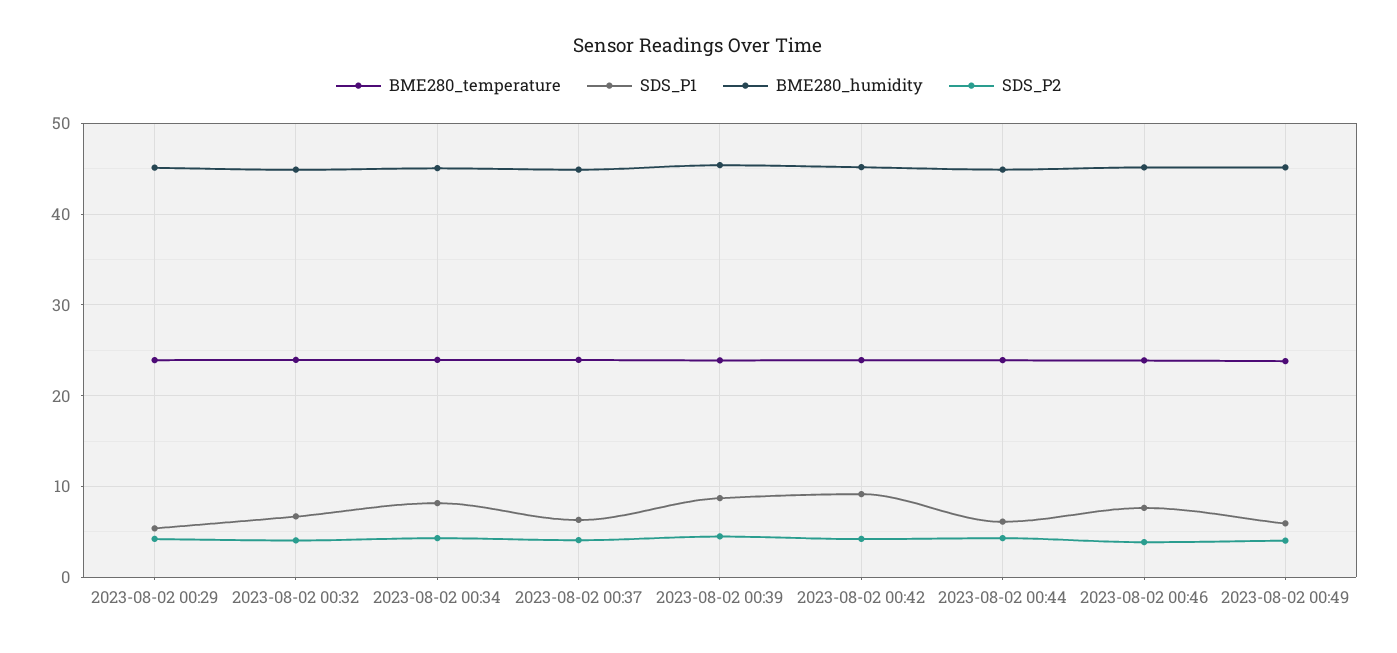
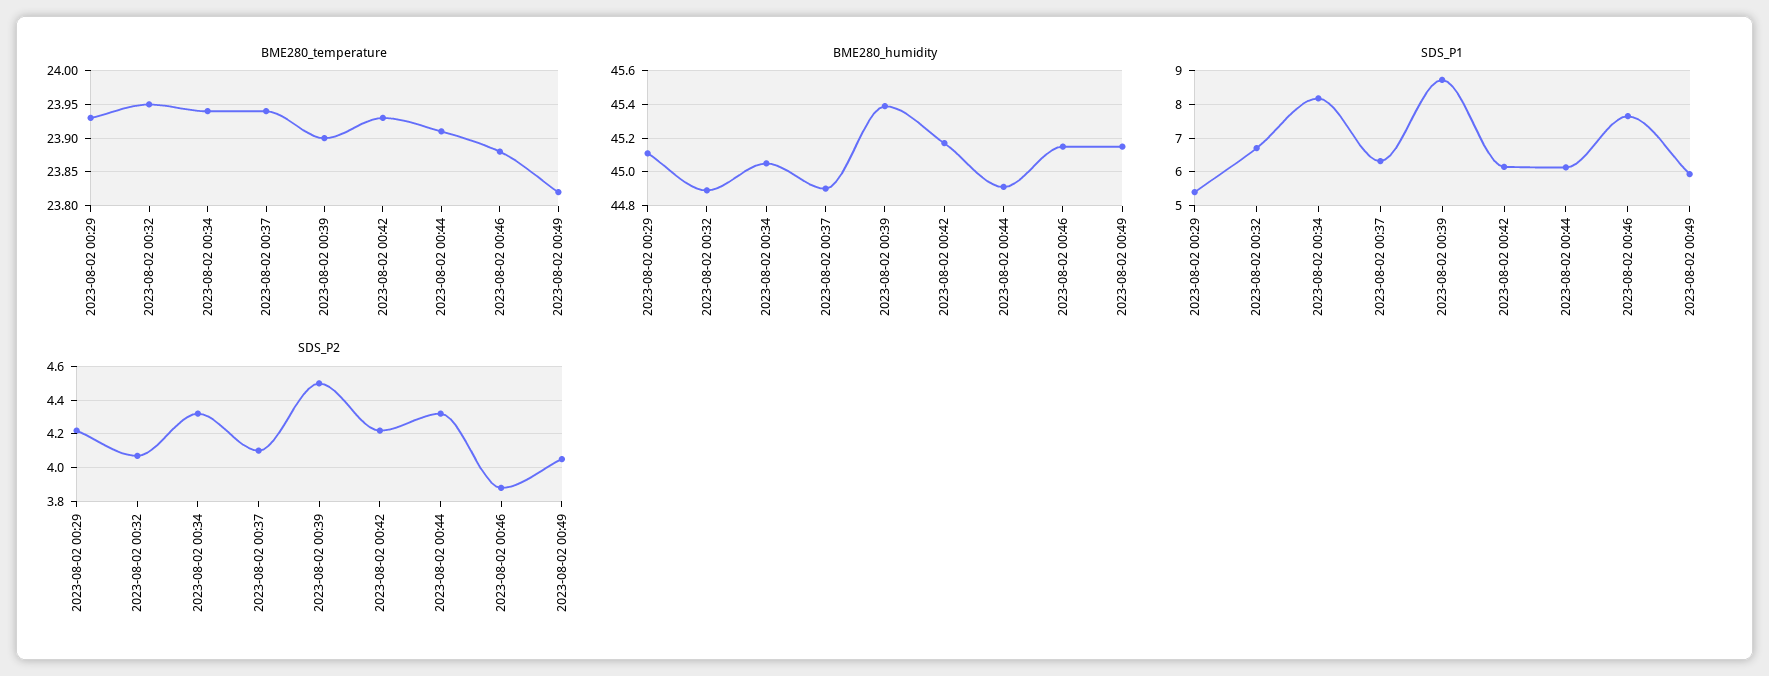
SDS_P1, 2023-08-02 00:42: 9 -> 6.2

